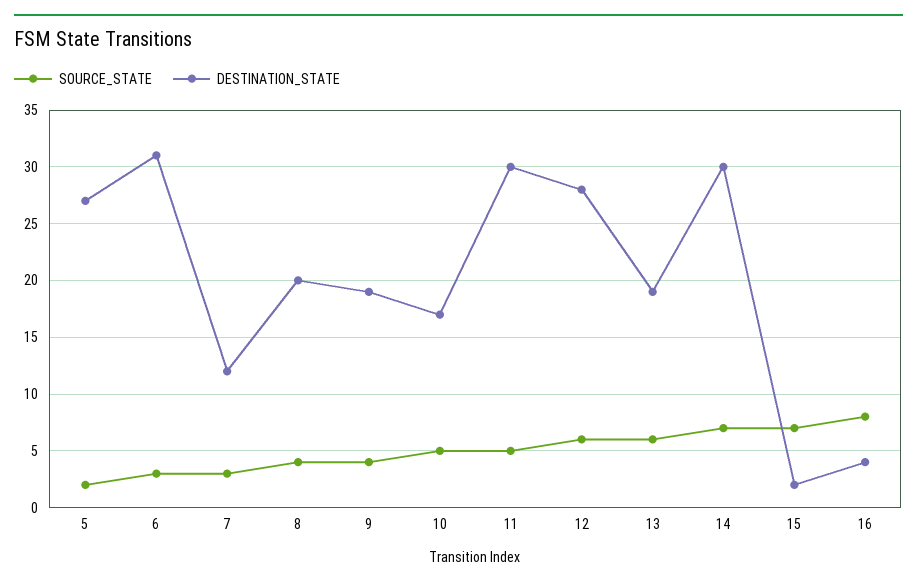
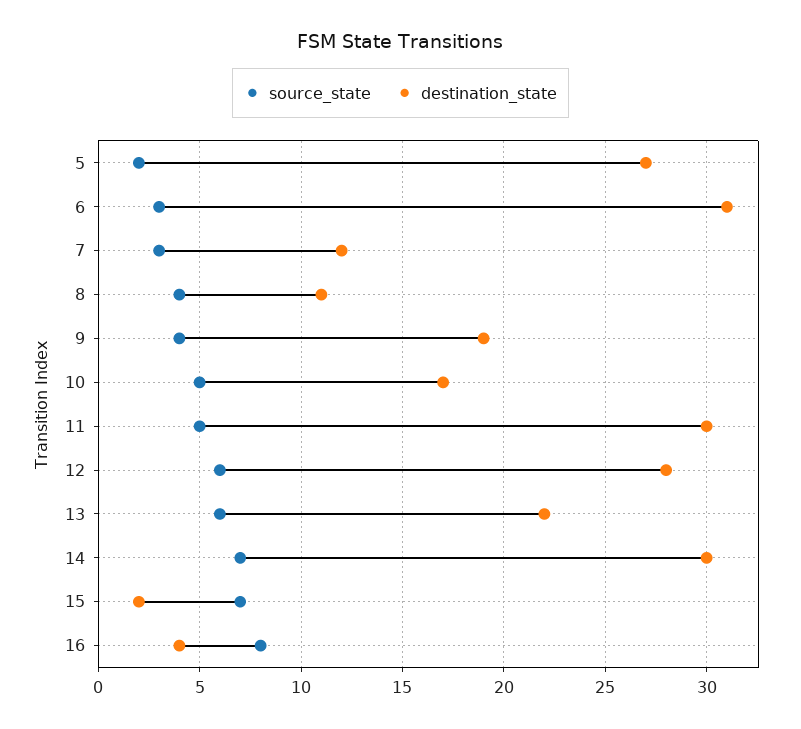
DESTINATION_STATE, 8: 20 -> 11
DESTINATION_STATE, 13: 19 -> 22

